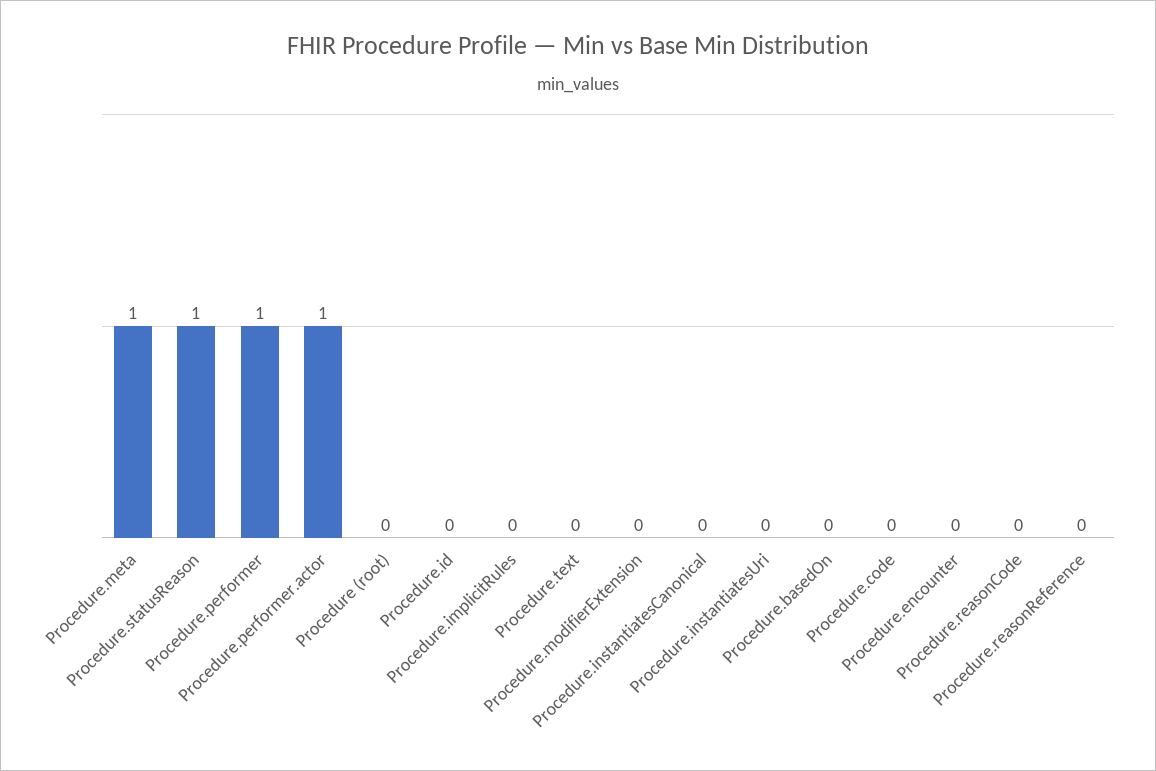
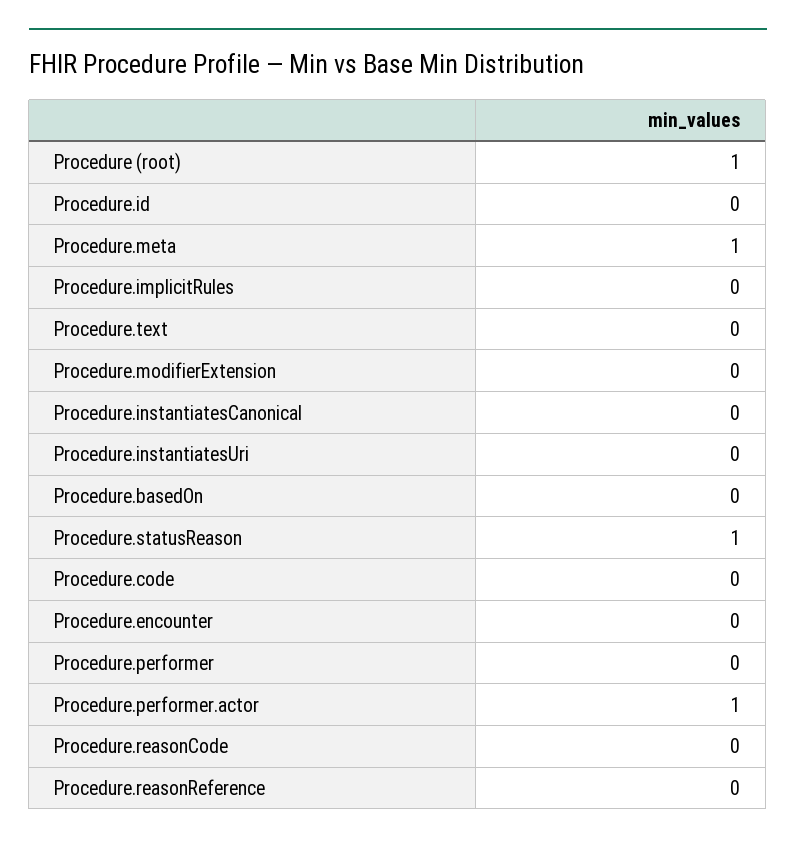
Procedure.performer: 1 -> 0
Procedure (root): 0 -> 1

